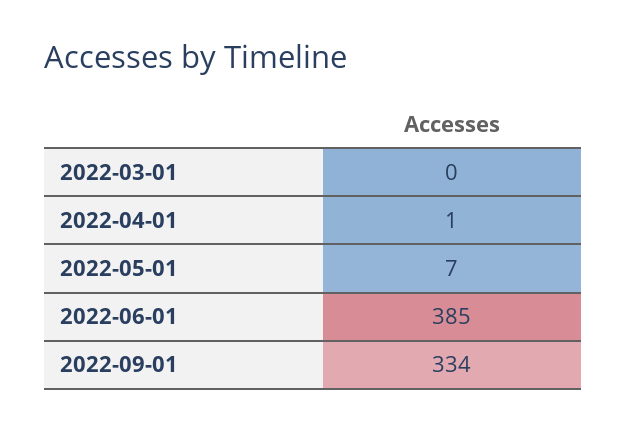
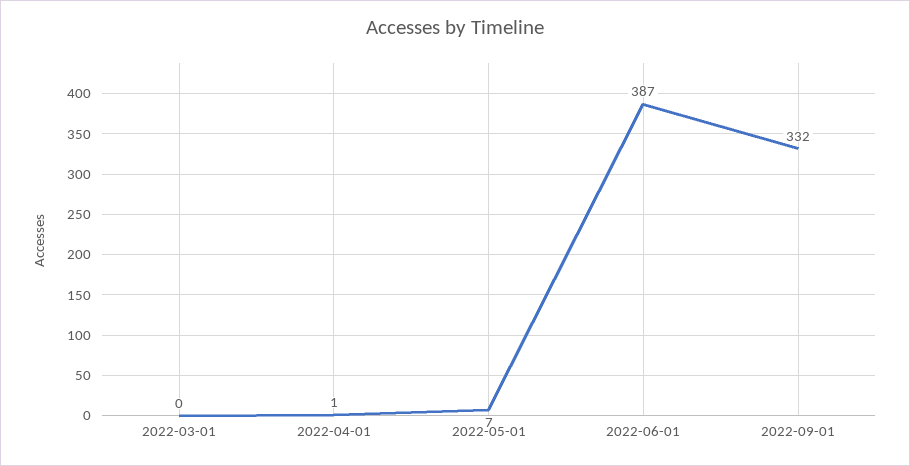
2022-06-01: 385 -> 387
2022-09-01: 334 -> 332

